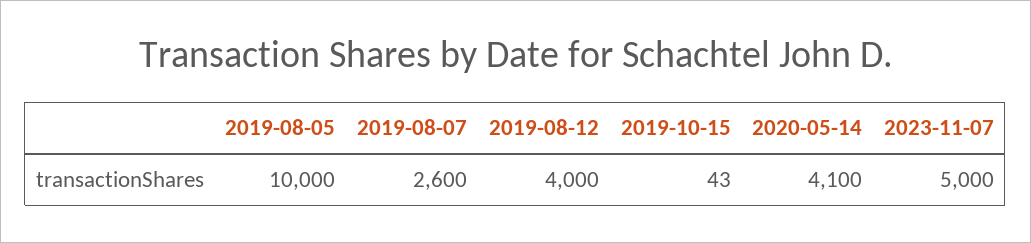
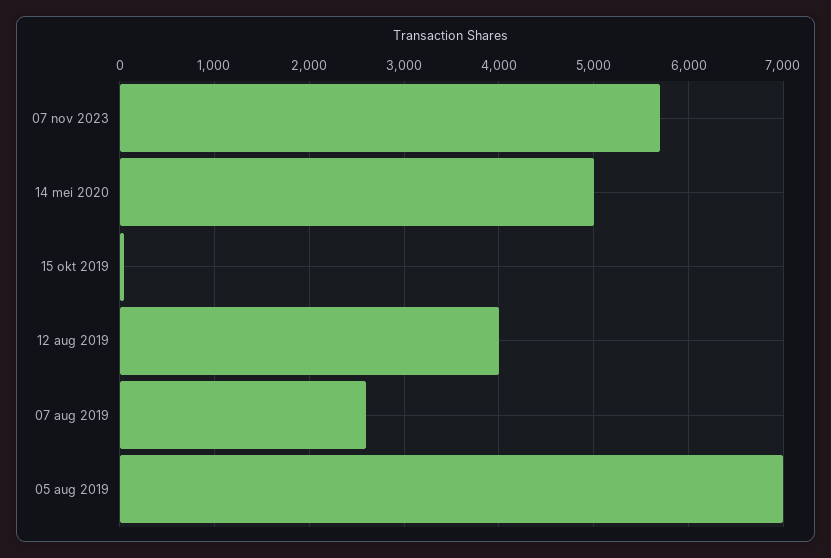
2019-08-05: 10000 -> 7000
2020-05-14: 4100 -> 5000
2023-11-07: 5000 -> 5700

